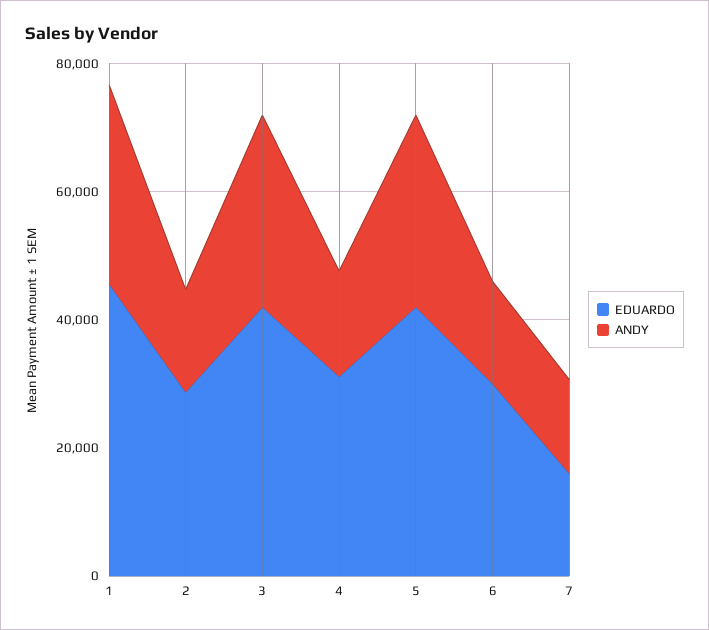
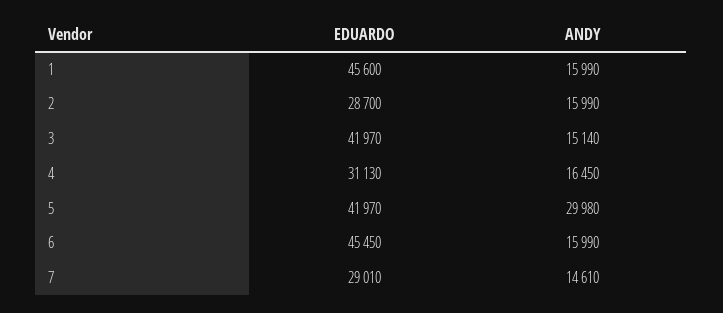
ANDY, 1: 30000 -> 15990
ANDY, 3: 30000 -> 15140
EDUARDO, 6: 30000 -> 45450
EDUARDO, 7: 15000 -> 29010

